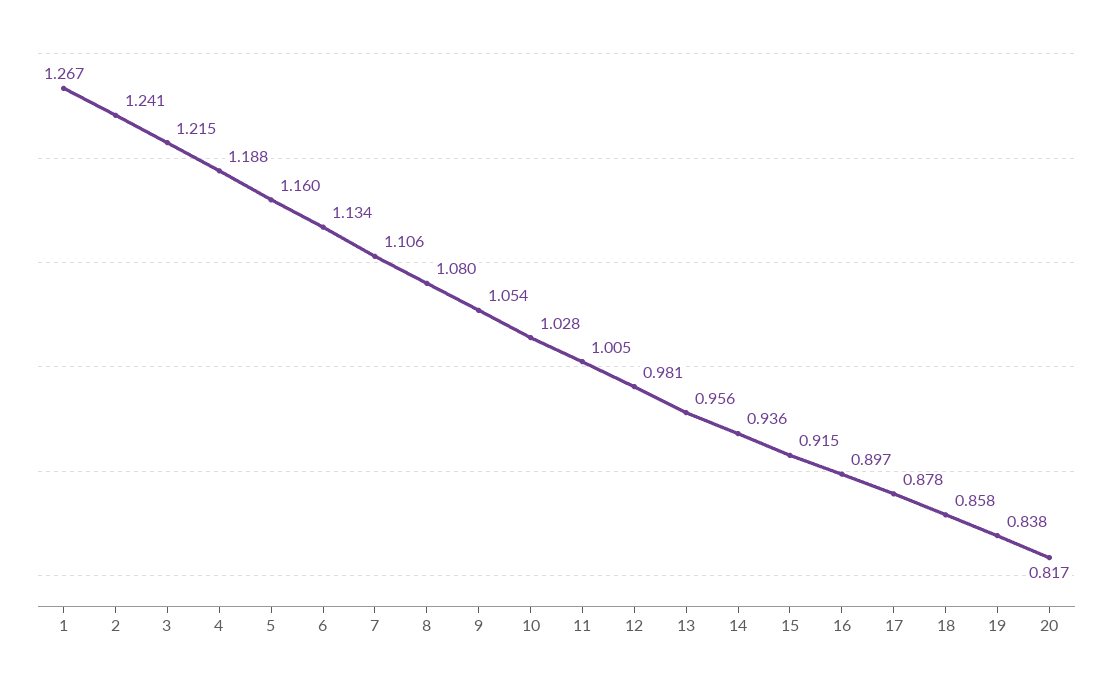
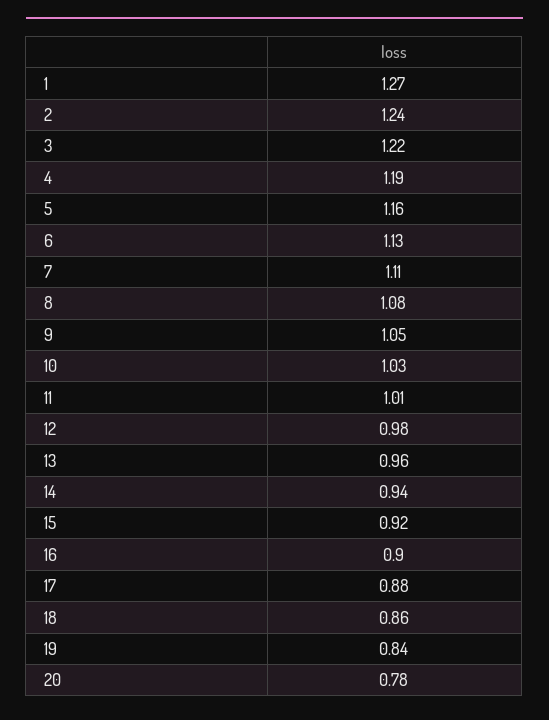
20: 0.817 -> 0.78

